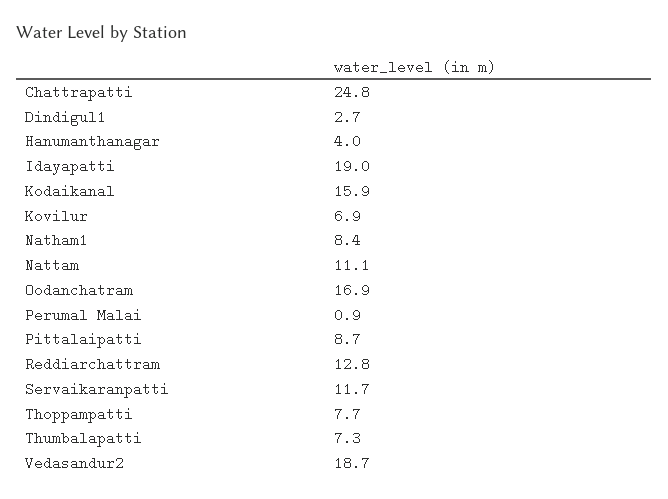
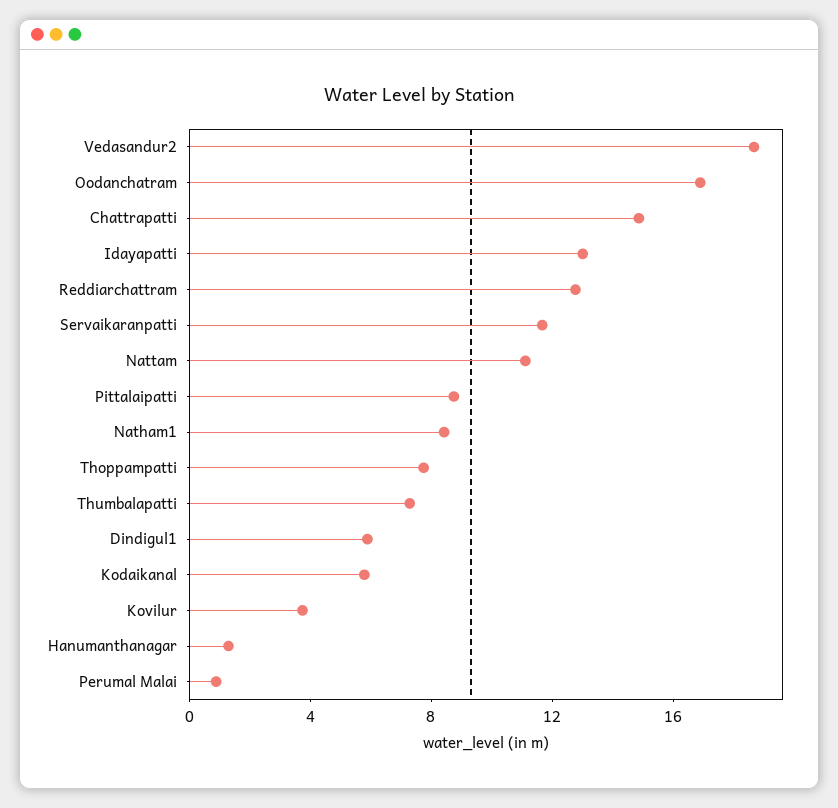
Chattrapatti: 24.8 -> 15
Dindigul1: 2.7 -> 6
Hanumanthanagar: 4 -> 1
Idayapatti: 19 -> 13
Kodaikanal: 15.9 -> 6
Kovilur: 6.9 -> 4

